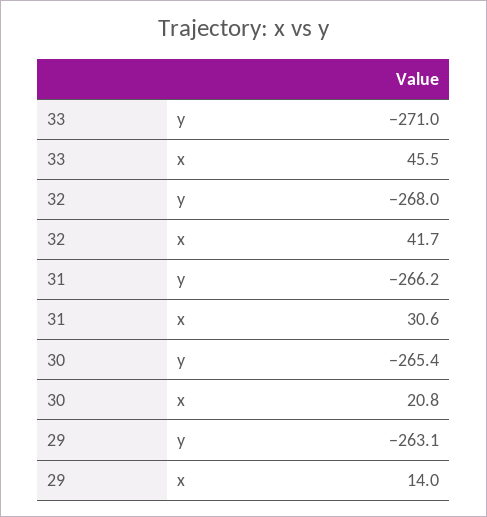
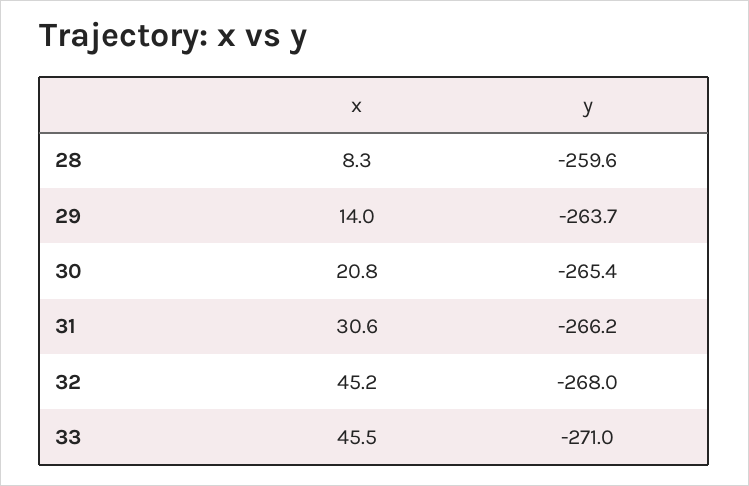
32, x: 41.7 -> 45.2
29, y: -263.1 -> -263.7
28, x: none -> 8.3
28, y: none -> -259.6

